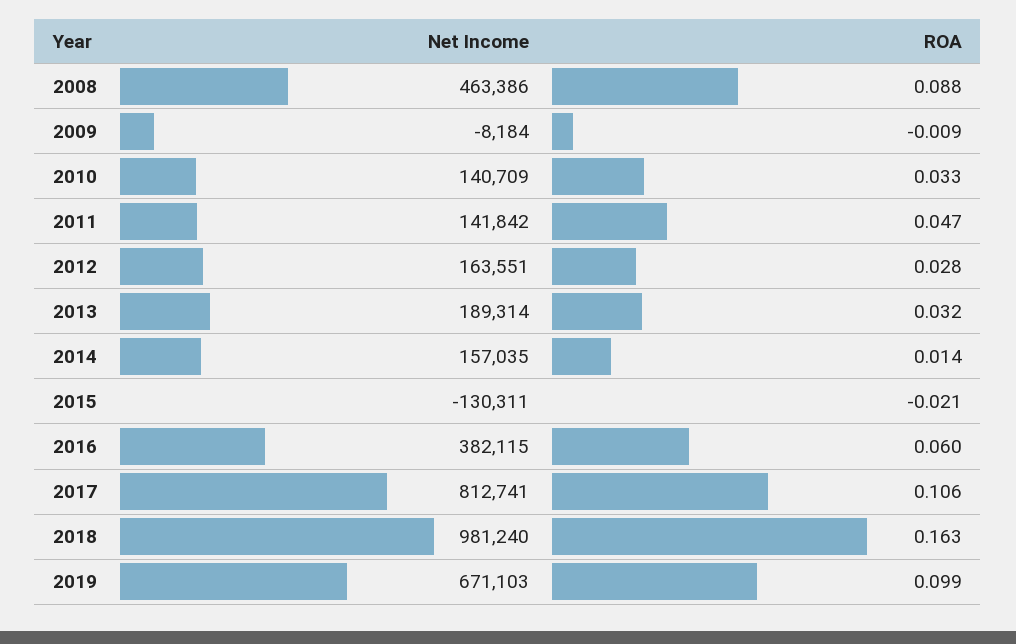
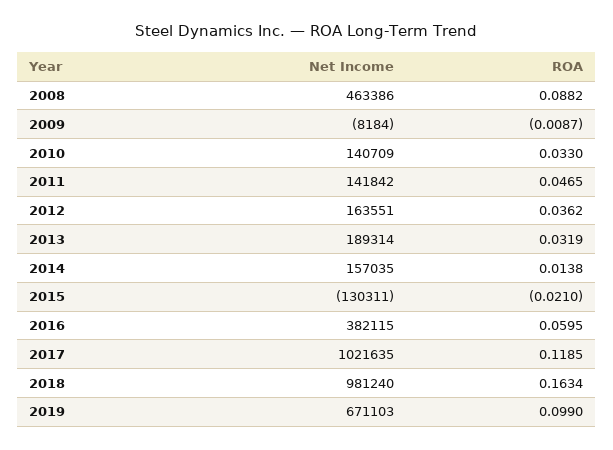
ROA, 2012: 0.028 -> 0.0362
Net Income, 2017: 812741 -> 1021635
ROA, 2017: 0.106 -> 0.1185

